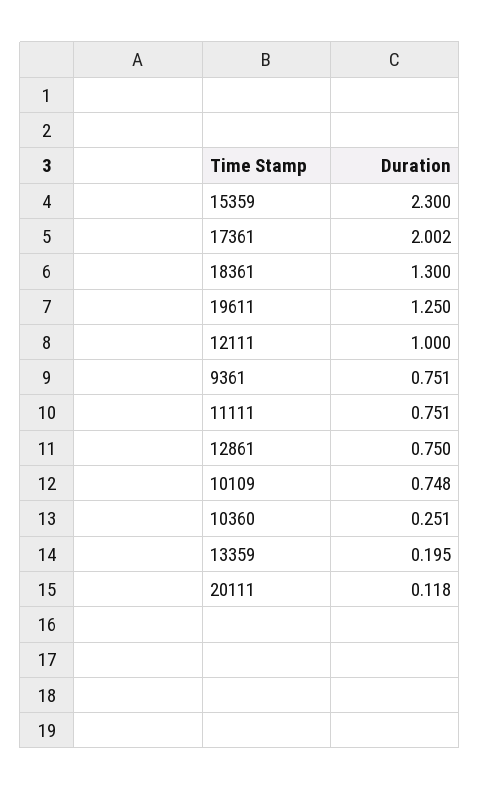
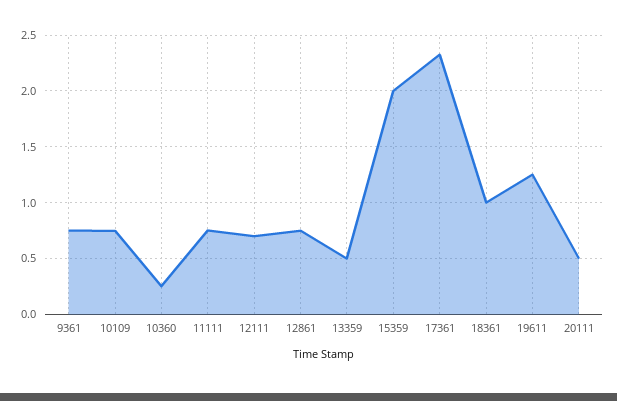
15359: 2.3 -> 2
17361: 2.002 -> 2.3
18361: 1.3 -> 1
12111: 1 -> 0.7
13359: 0.195 -> 0.5
20111: 0.118 -> 0.5

